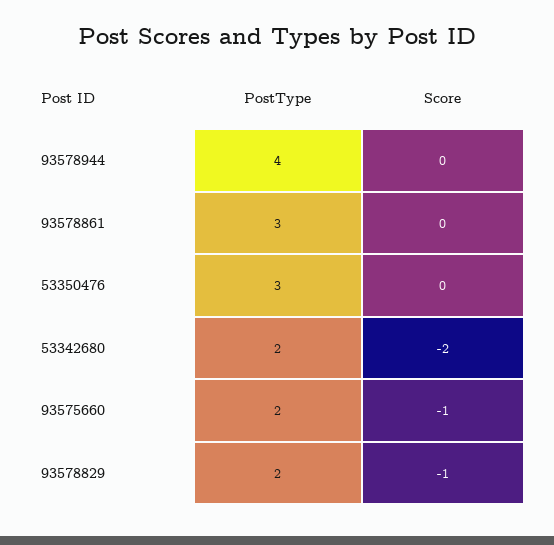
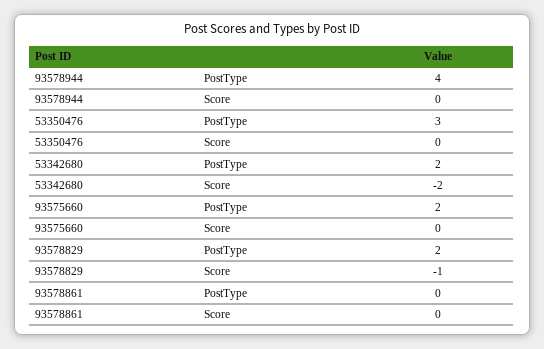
PostType, 93578861: 3 -> 0
Score, 93575660: -1 -> 0

